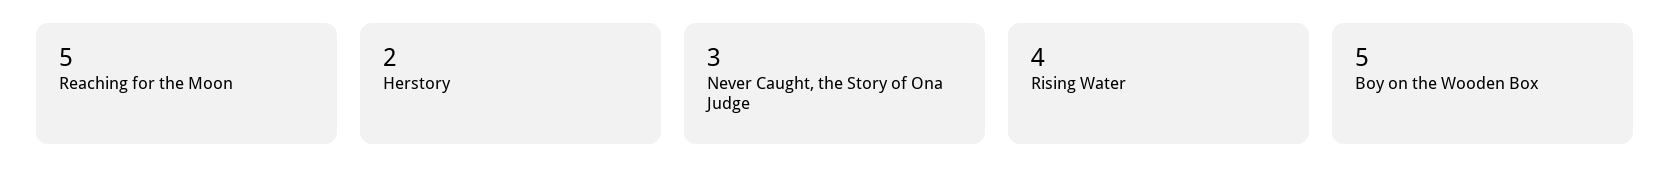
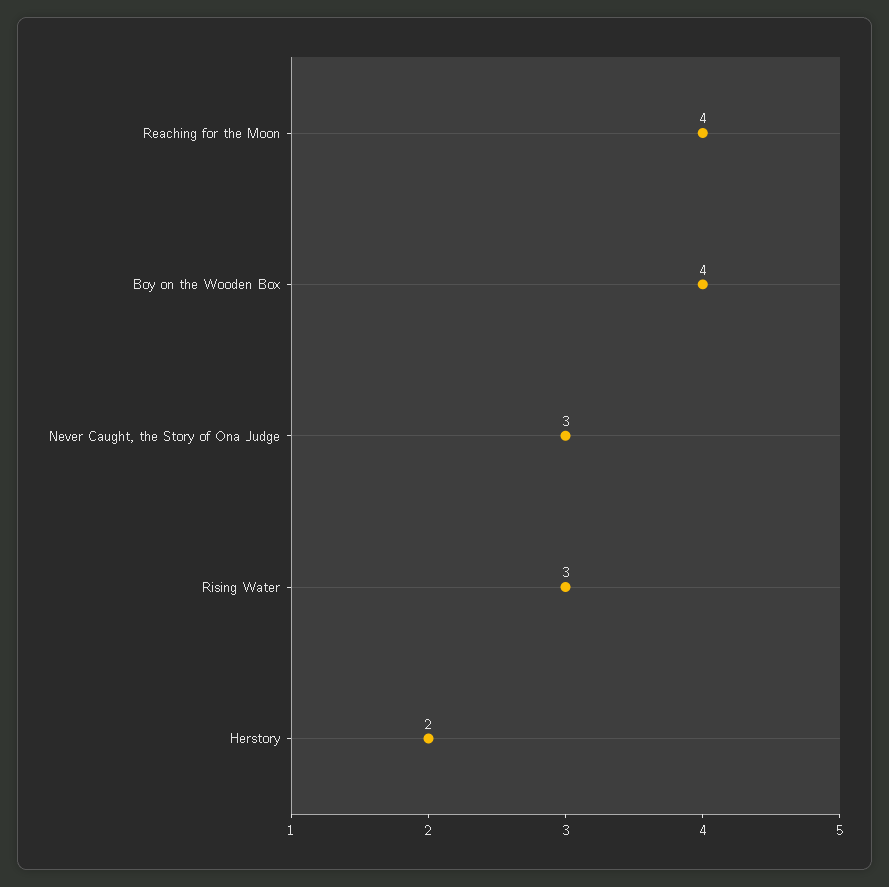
Reaching for the Moon: 5 -> 4
Rising Water: 4 -> 3
Boy on the Wooden Box: 5 -> 4

